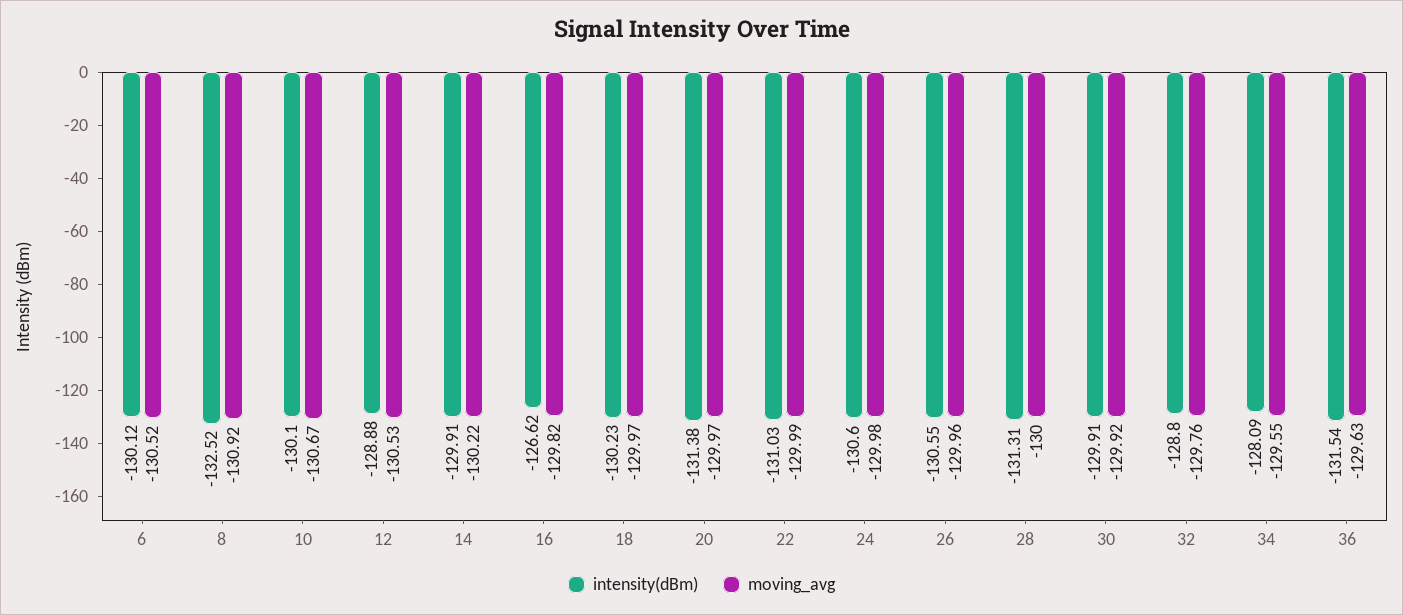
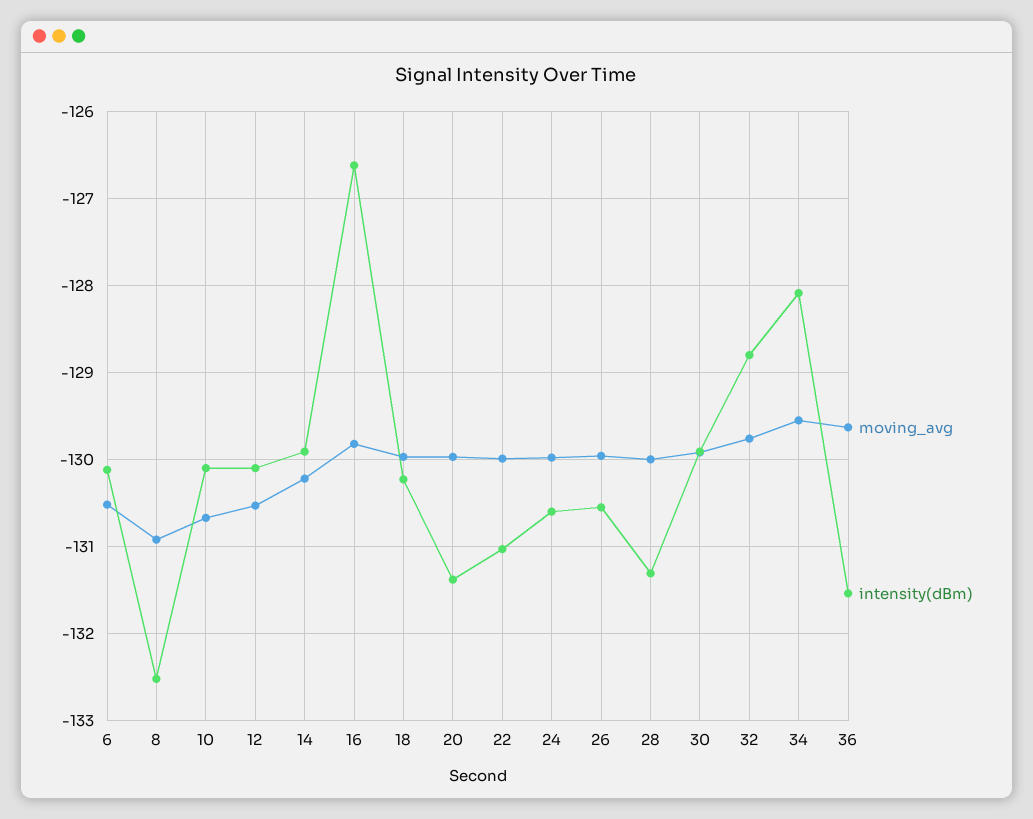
intensity(dBm), 12: -128.88 -> -130.1

